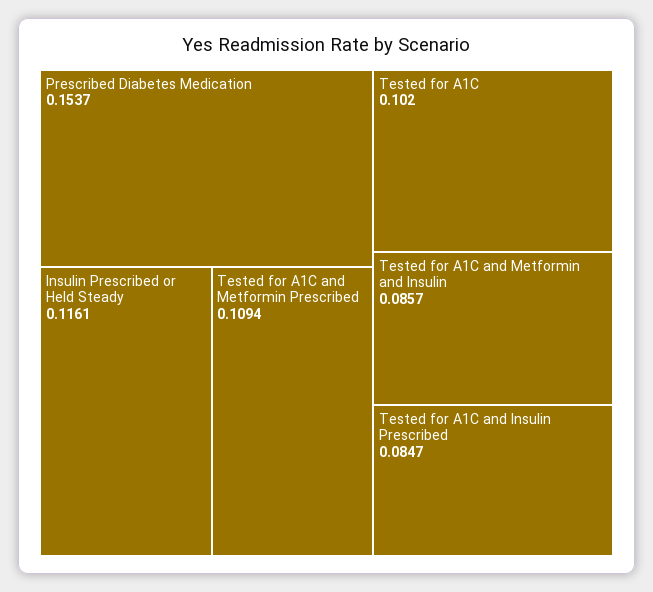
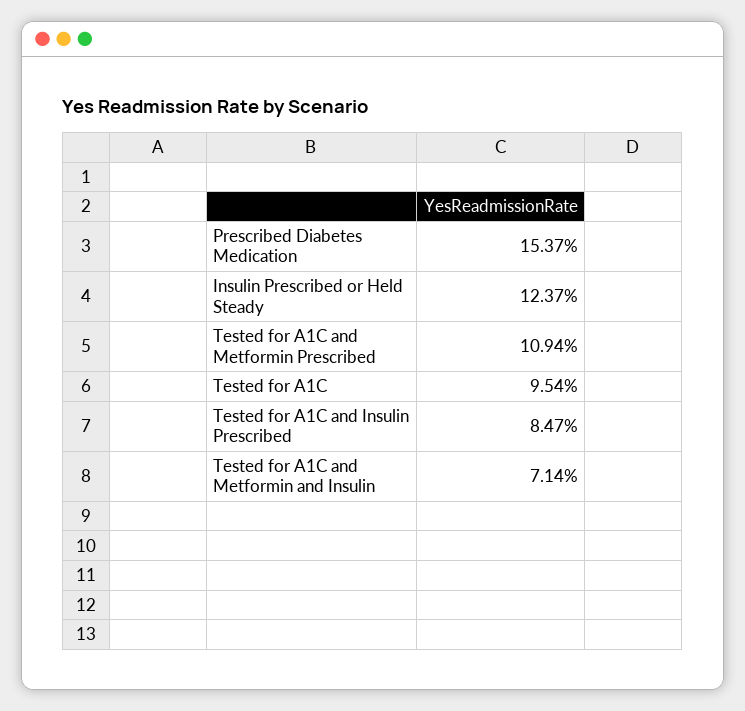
Insulin Prescribed or Held Steady: 0.1161 -> 0.1237
Tested for A1C: 0.102 -> 0.0954
Tested for A1C and Metformin and Insulin: 0.0857 -> 0.0714

